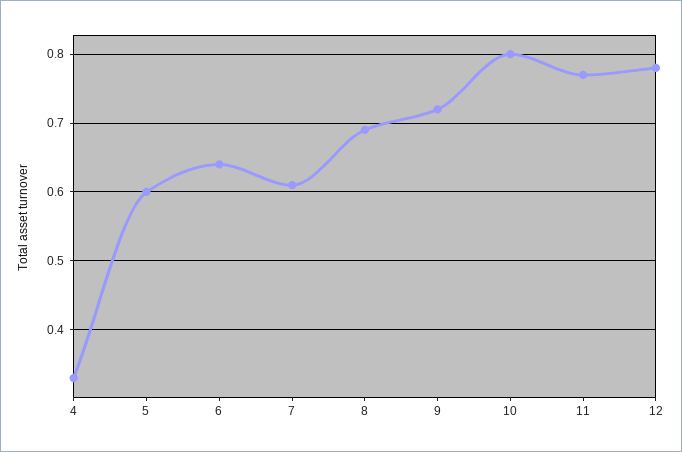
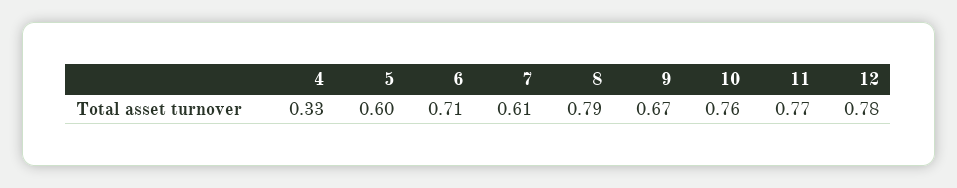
6: 0.64 -> 0.71
8: 0.69 -> 0.79
9: 0.72 -> 0.67
10: 0.8 -> 0.76

